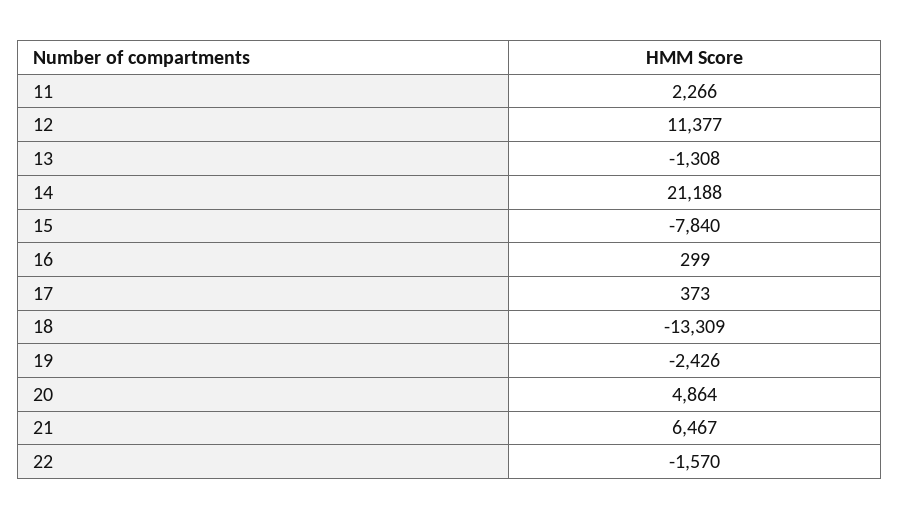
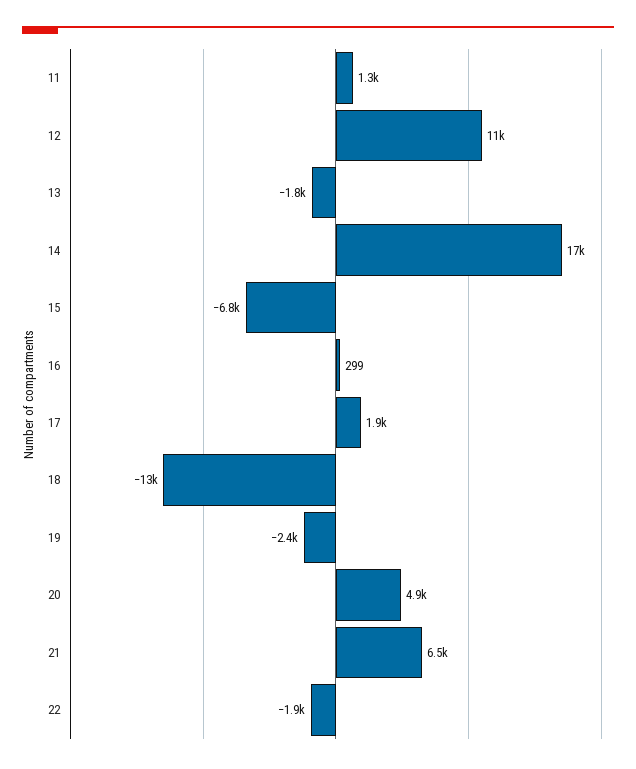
11: 2266 -> 1300
13: -1308 -> -1800
14: 21188 -> 17000
15: -7840 -> -6800
17: 373 -> 1900
22: -1570 -> -1900

